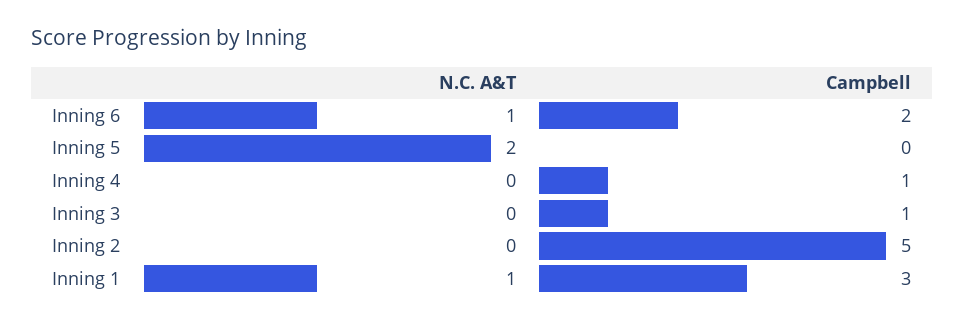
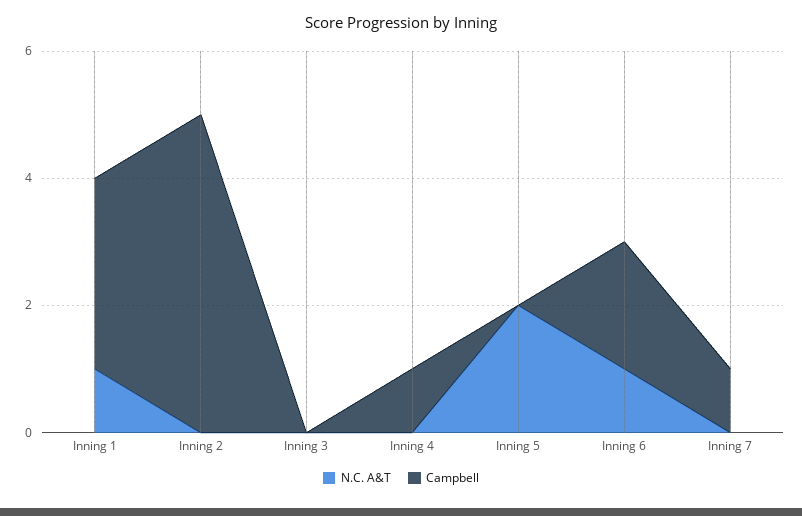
Campbell, Inning 3: 1 -> 0
N.C. A&T, Inning 7: none -> 0
Campbell, Inning 7: none -> 1

